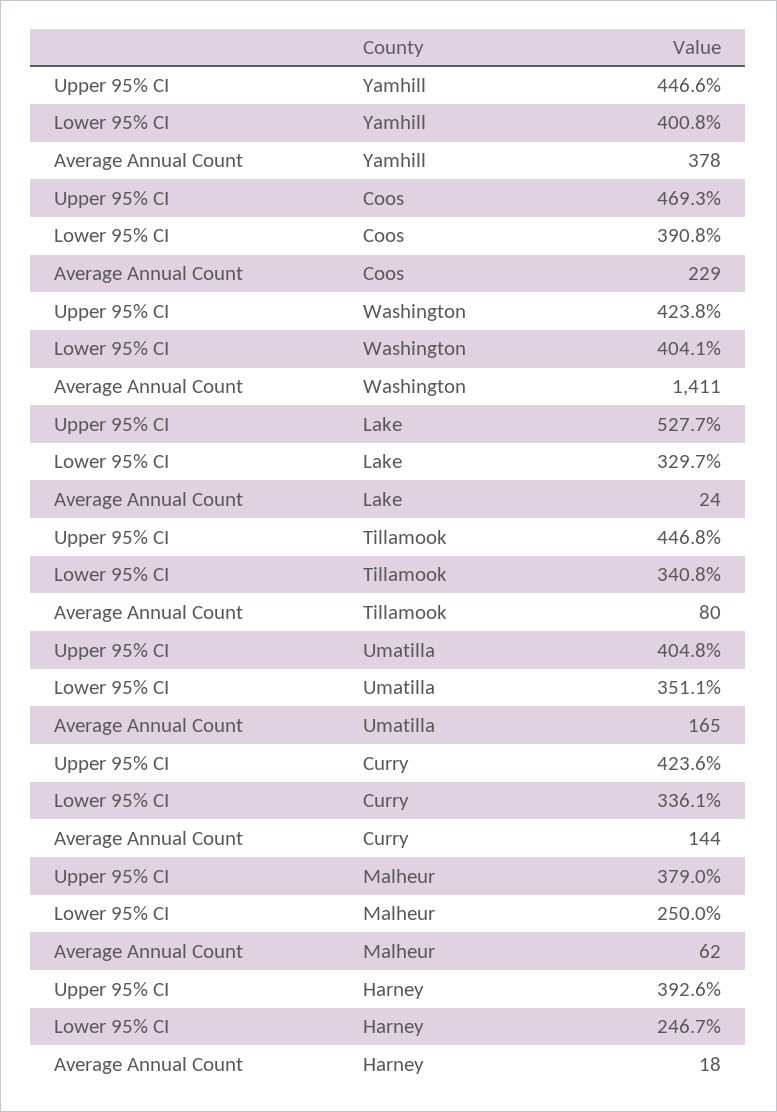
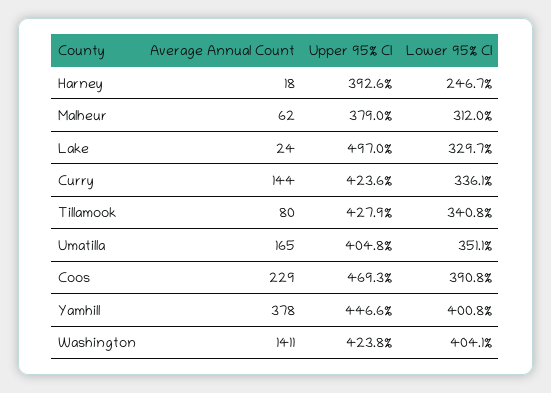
Upper 95% CI, Lake: 527.7 -> 497
Upper 95% CI, Tillamook: 446.8 -> 427.9
Lower 95% CI, Malheur: 250 -> 312

